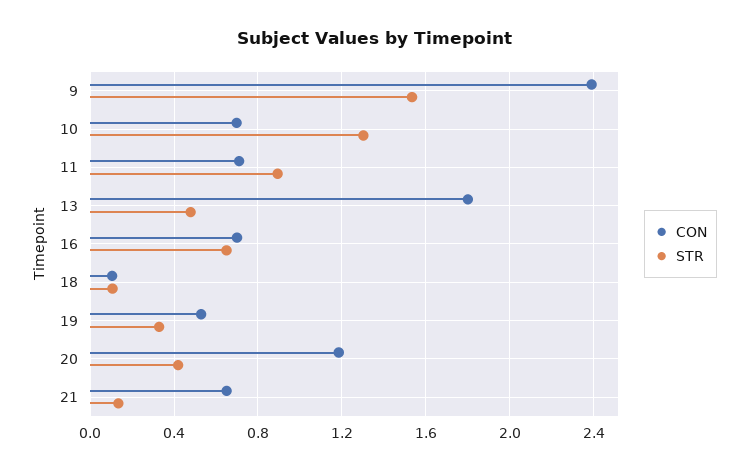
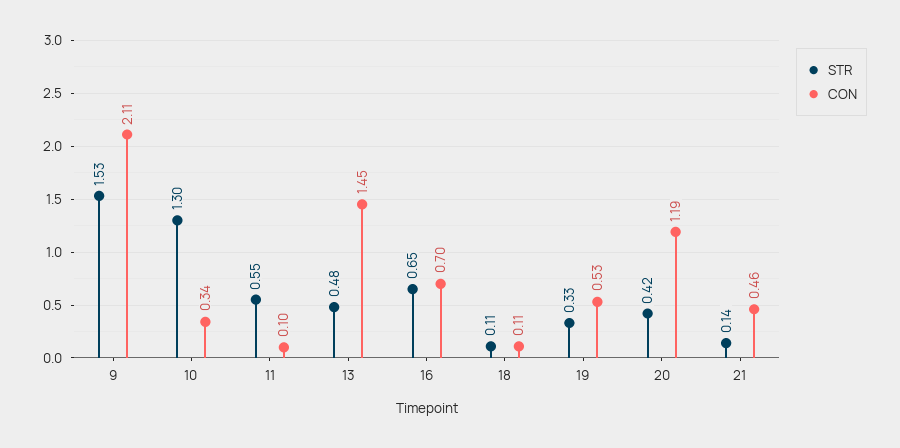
CON, 9: 2.4 -> 2.11
CON, 10: 0.7 -> 0.34
CON, 11: 0.7 -> 0.1
STR, 11: 0.9 -> 0.55
CON, 13: 1.8 -> 1.45
CON, 21: 0.65 -> 0.46

